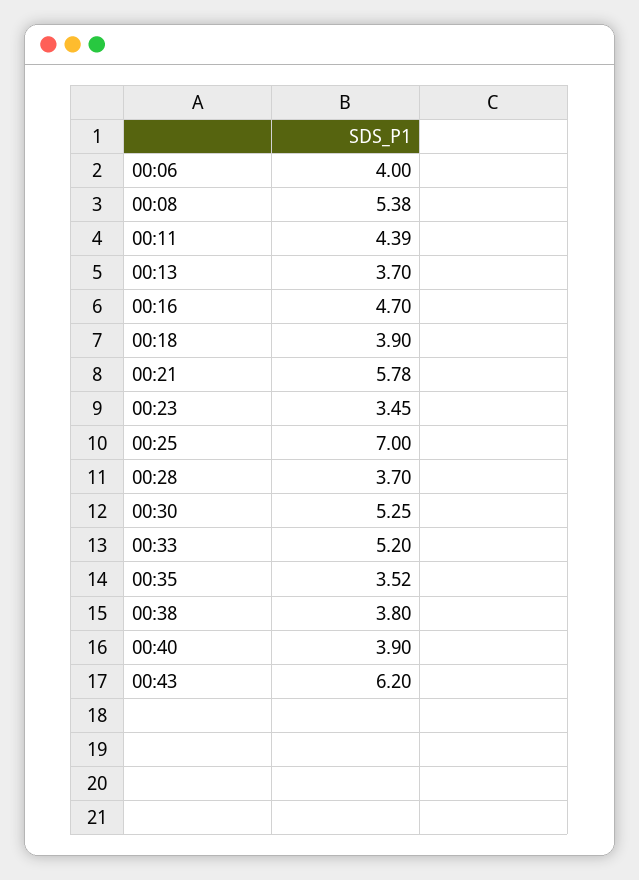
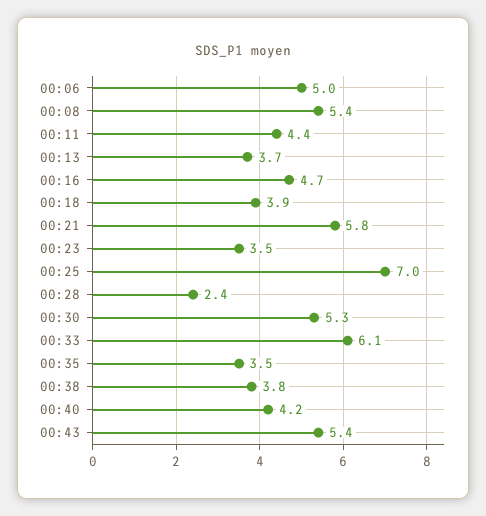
00:06: 4 -> 5
00:28: 3.7 -> 2.4
00:33: 5.2 -> 6.1
00:40: 3.9 -> 4.2
00:43: 6.2 -> 5.4

